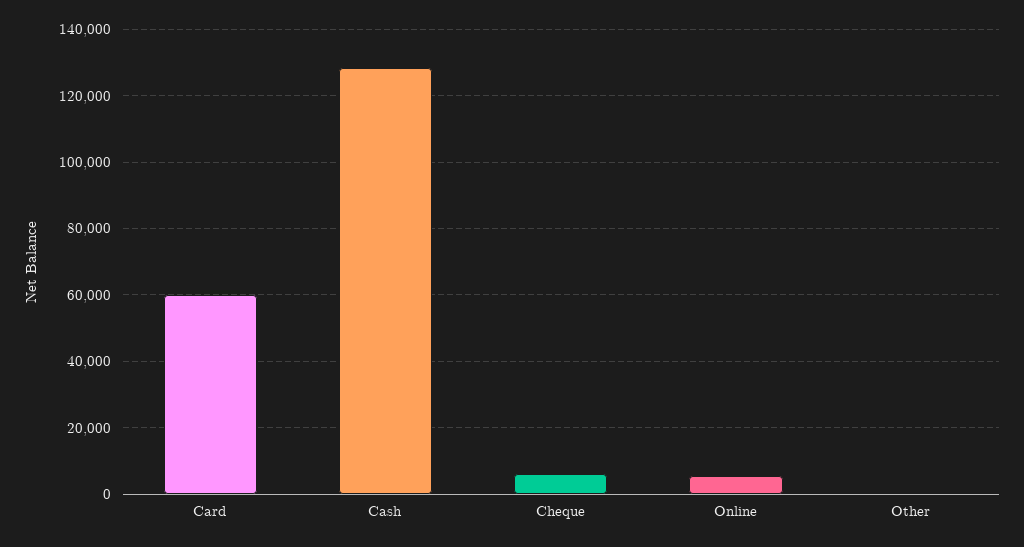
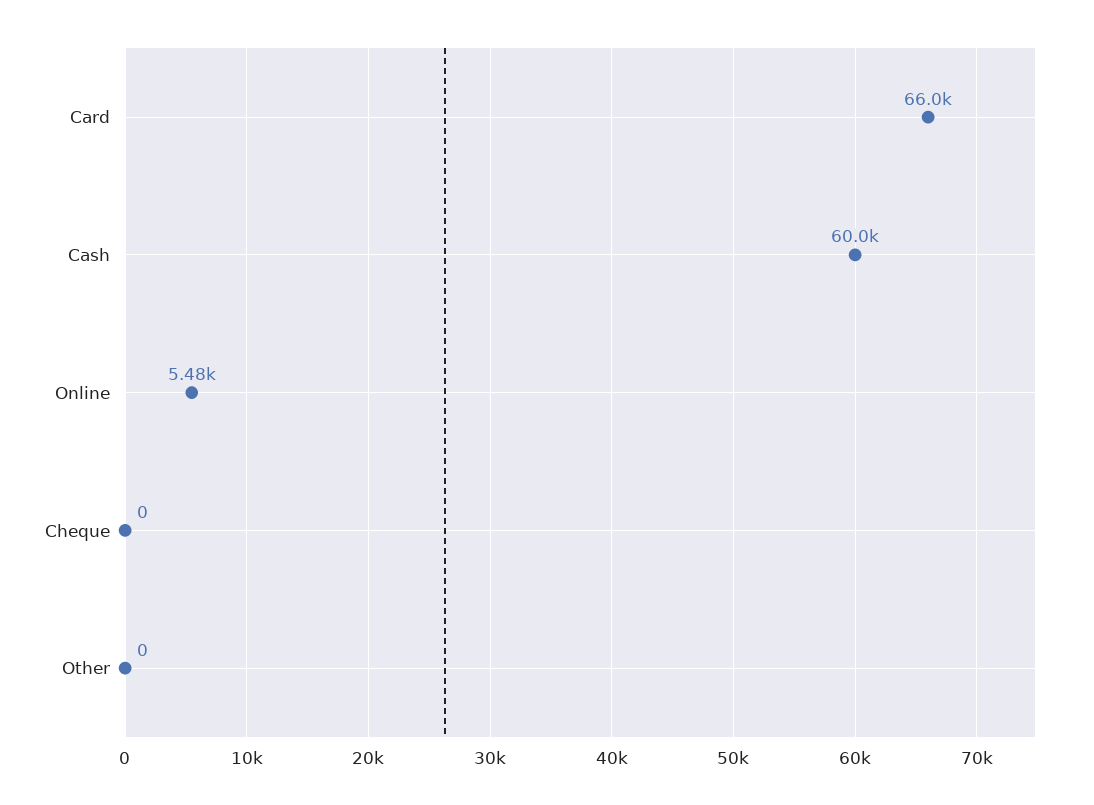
Card: 60000 -> 66000
Cash: 128000 -> 60000
Cheque: 6000 -> 0

